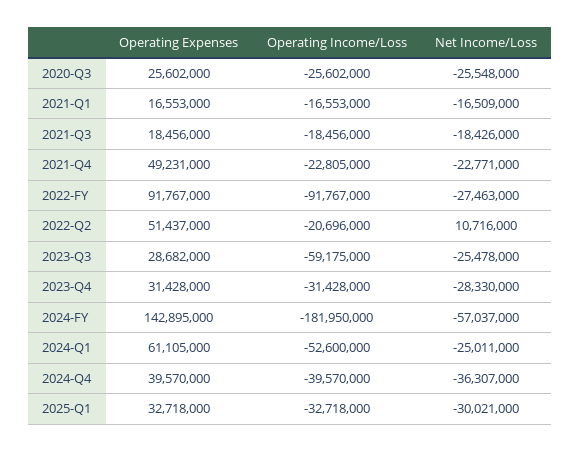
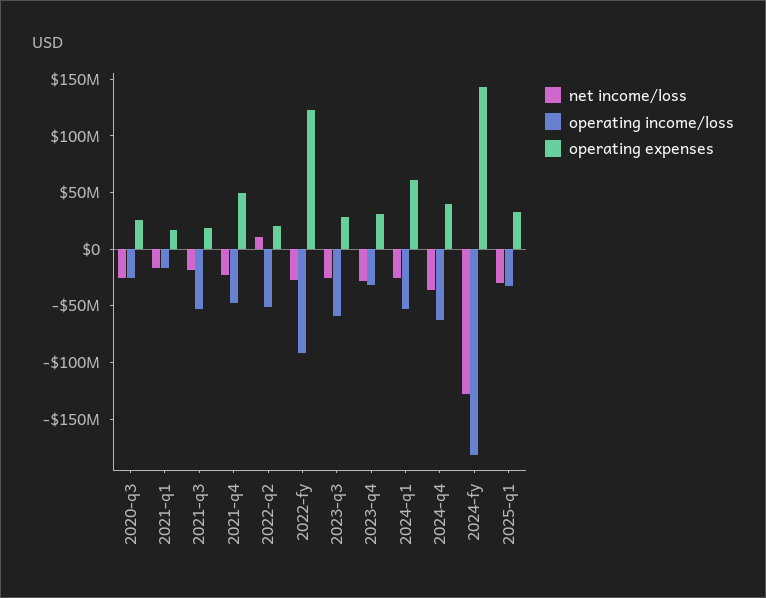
Operating Income/Loss, 2021-Q3: -18456000 -> -50000000
Operating Income/Loss, 2021-Q4: -22805000 -> -50000000
Operating Expenses, 2022-FY: 91767000 -> 120000000
Operating Expenses, 2022-Q2: 51437000 -> 20000000
Operating Income/Loss, 2022-Q2: -20696000 -> -50000000
Net Income/Loss, 2024-FY: -57037000 -> -130000000
Operating Income/Loss, 2024-Q4: -39570000 -> -60000000

